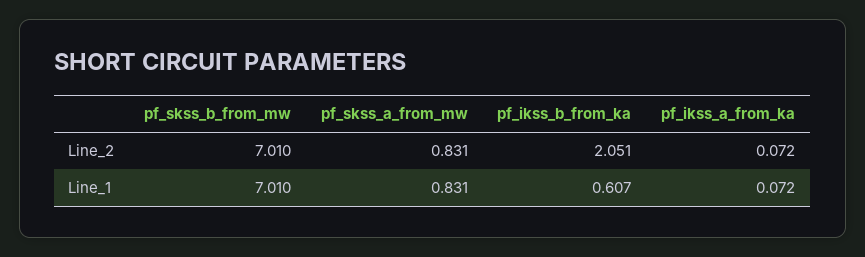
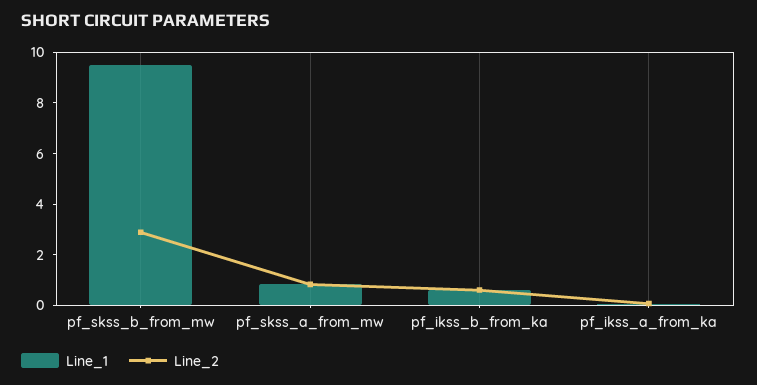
Line_2, pf_skss_b_from_mw: 7.01 -> 3
Line_2, pf_ikss_b_from_ka: 2.051 -> 0.5
Line_1, pf_skss_b_from_mw: 7.01 -> 9.5

